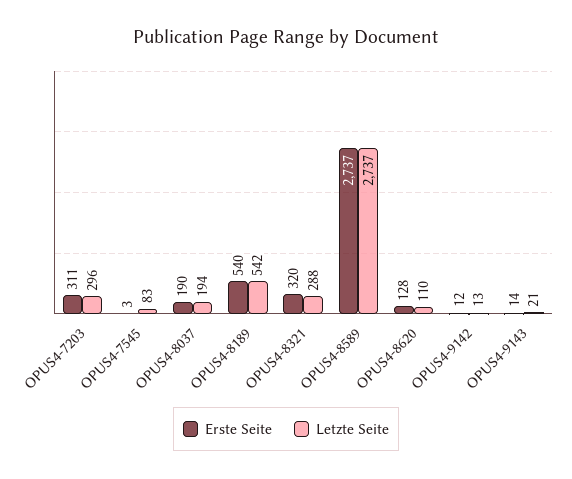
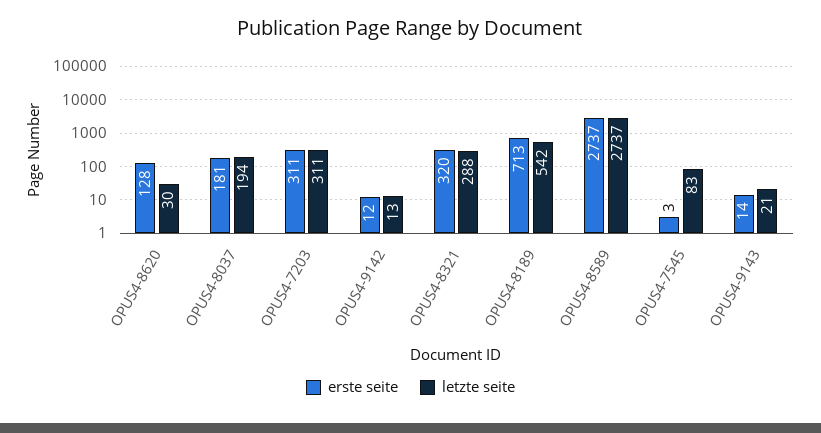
Letzte Seite, OPUS4-7203: 296 -> 311
Erste Seite, OPUS4-8037: 190 -> 181
Erste Seite, OPUS4-8189: 540 -> 713
Letzte Seite, OPUS4-8620: 110 -> 30

